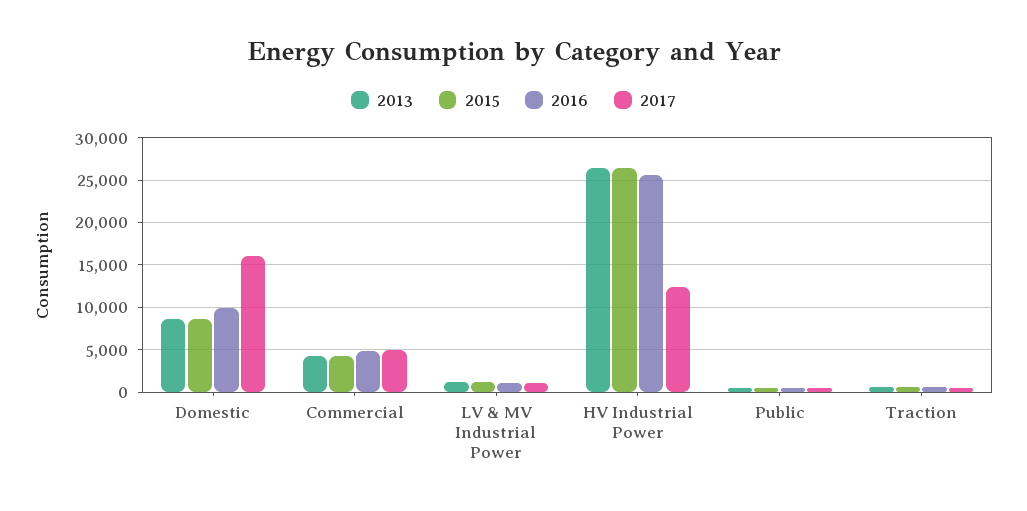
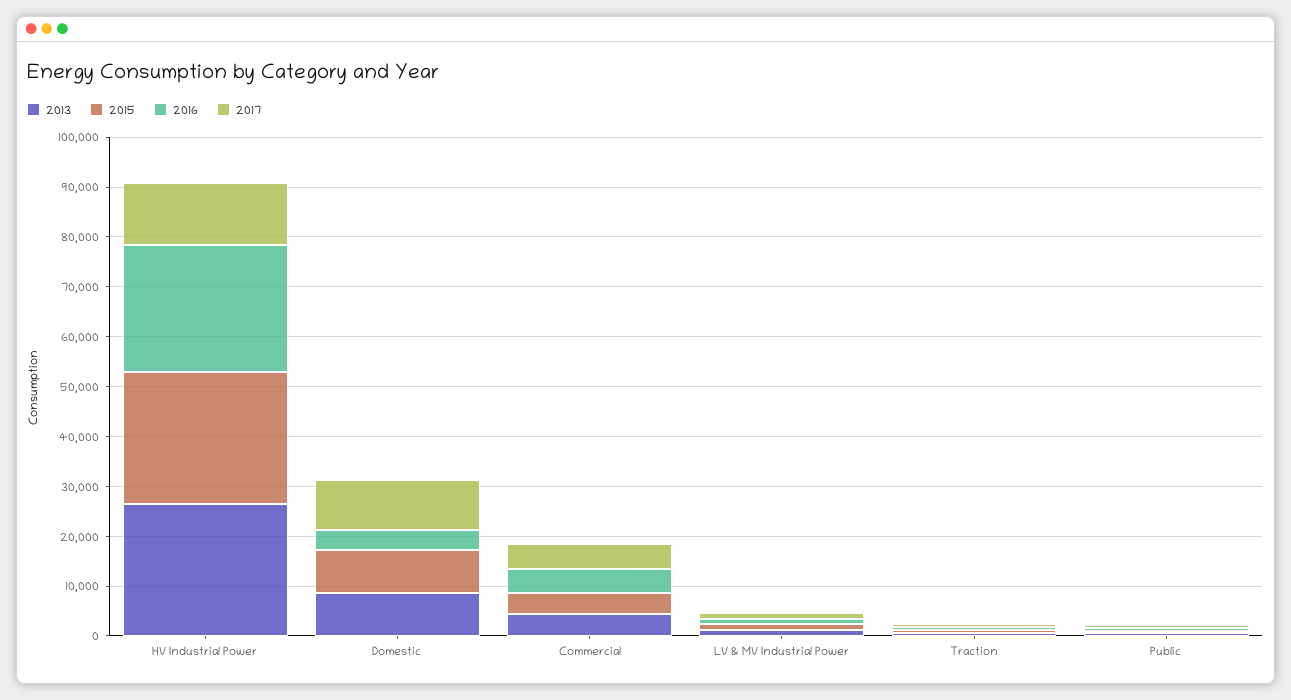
2016, Domestic: 10000 -> 4000
2017, Domestic: 16000 -> 10000

